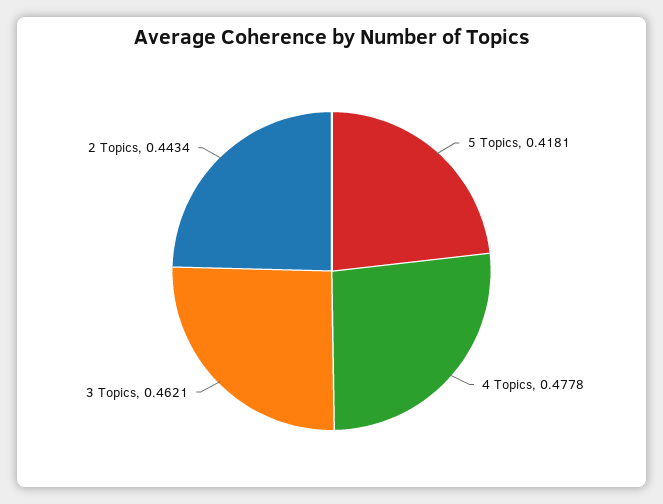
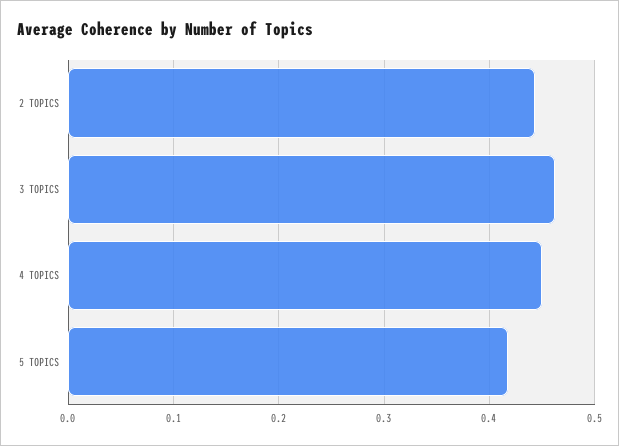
4 Topics: 0.4778 -> 0.45

